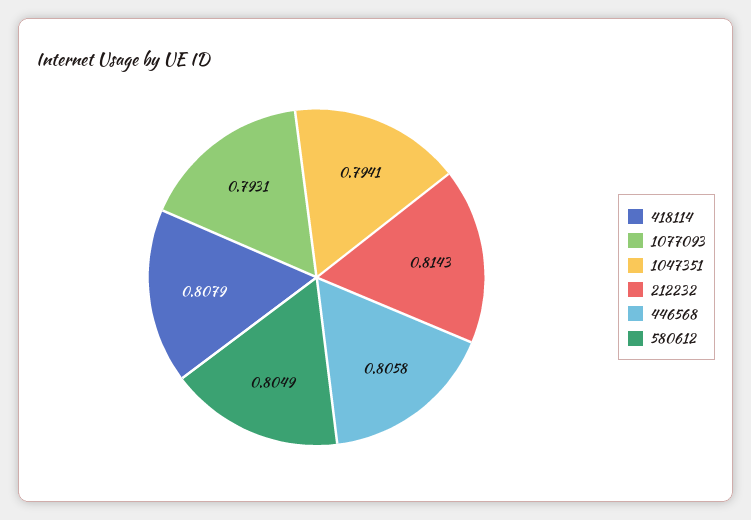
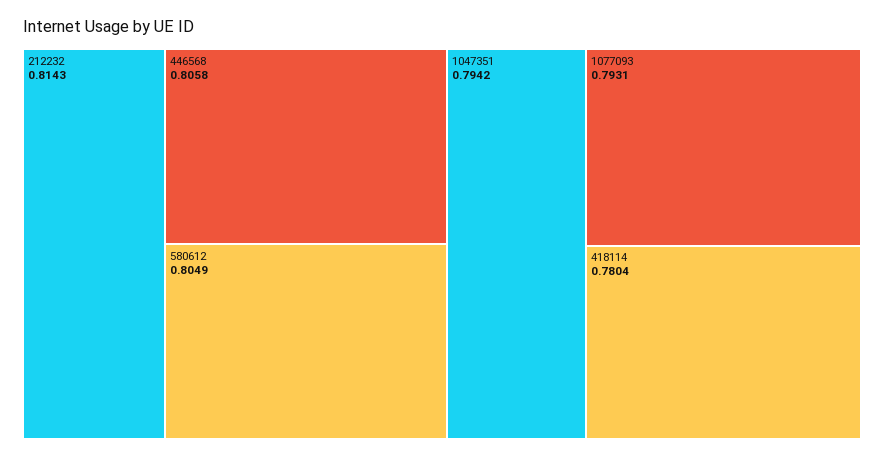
418114: 0.8079 -> 0.7804
1047351: 0.7941 -> 0.7942

